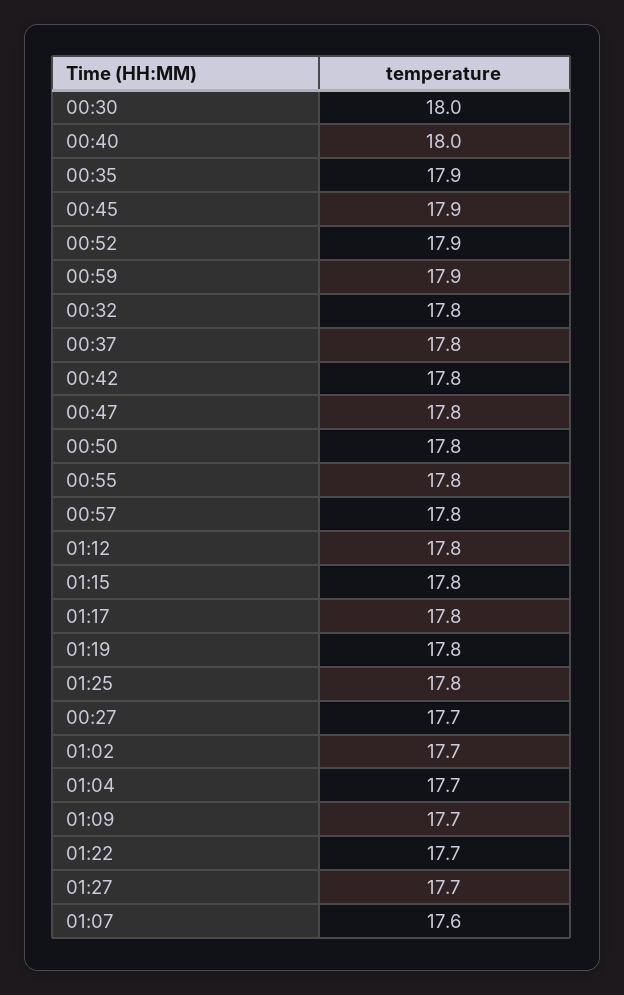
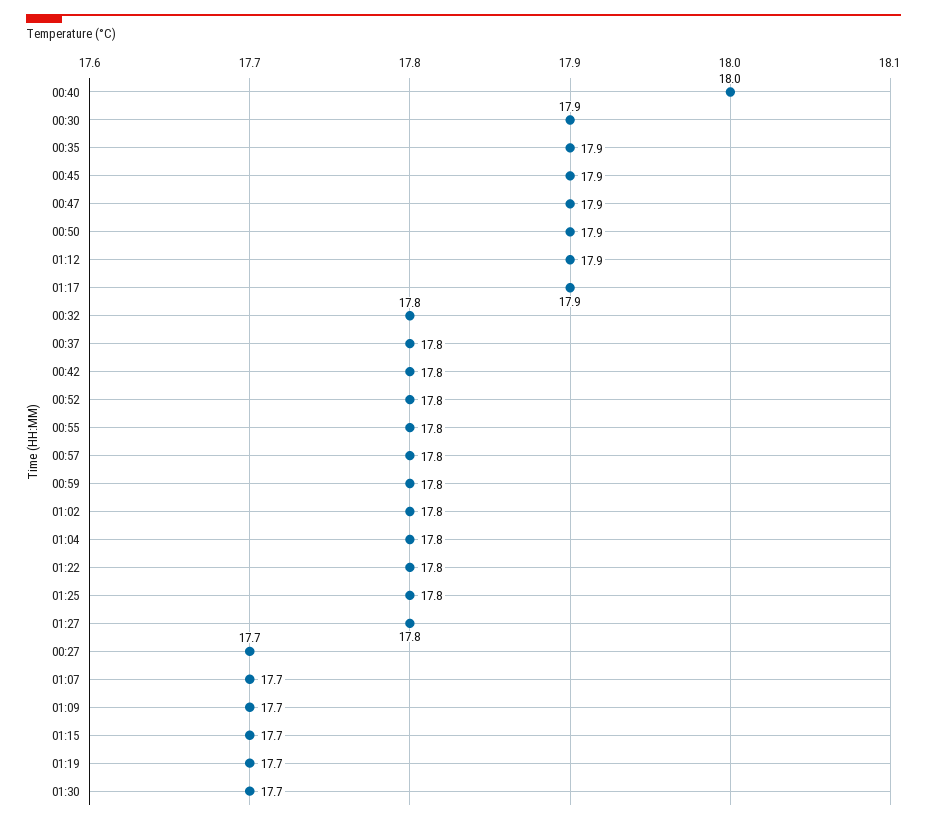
00:30: 18 -> 17.9
00:52: 17.9 -> 17.8
00:59: 17.9 -> 17.8
00:47: 17.8 -> 17.9
00:50: 17.8 -> 17.9
01:12: 17.8 -> 17.9
01:15: 17.8 -> 17.7
01:17: 17.8 -> 17.9
01:19: 17.8 -> 17.7
01:02: 17.7 -> 17.8
01:04: 17.7 -> 17.8
01:22: 17.7 -> 17.8
01:27: 17.7 -> 17.8
01:07: 17.6 -> 17.7
01:30: none -> 17.7

